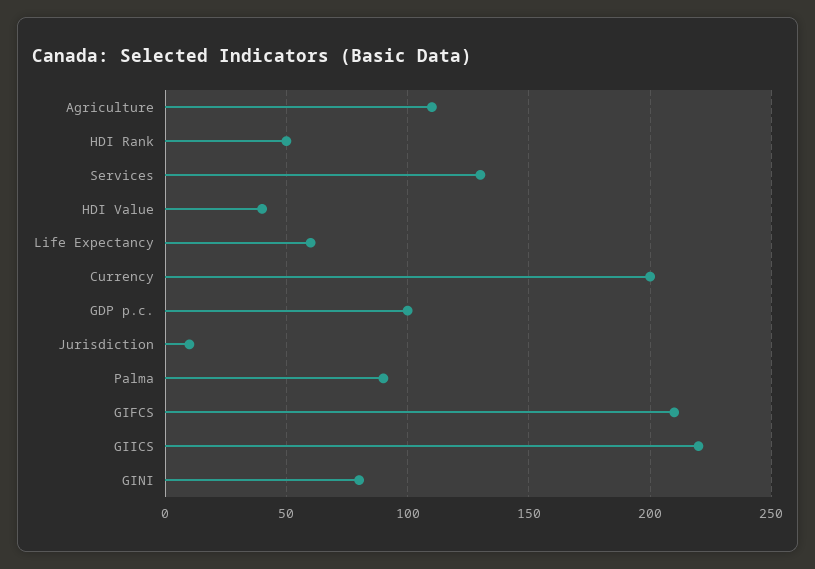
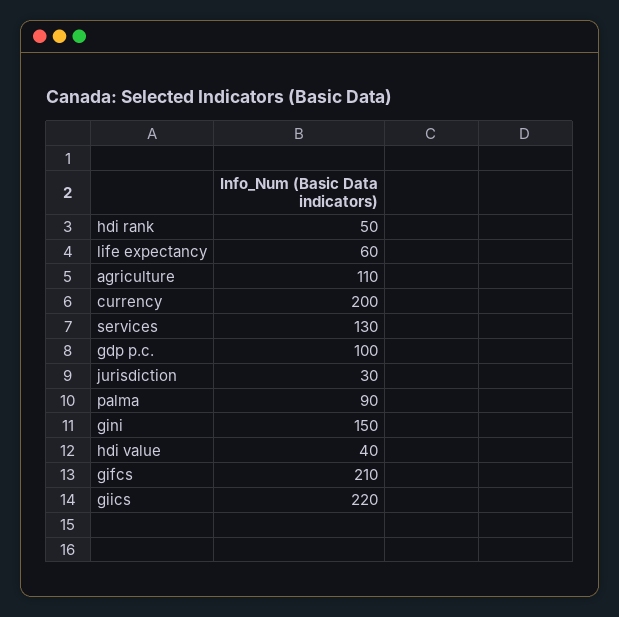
Jurisdiction: 10 -> 30
GINI: 80 -> 150

